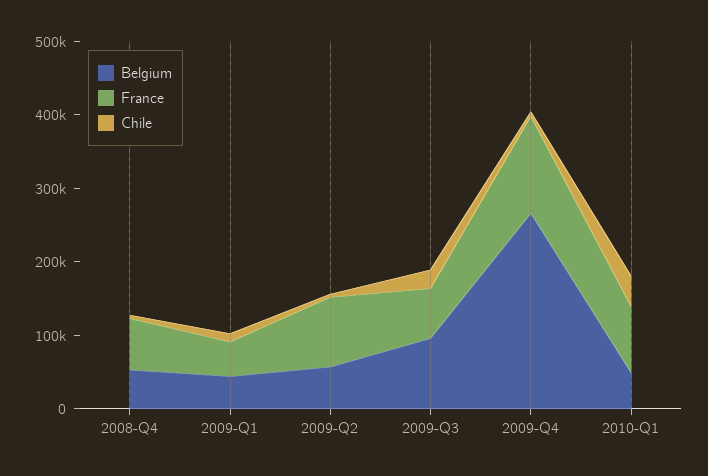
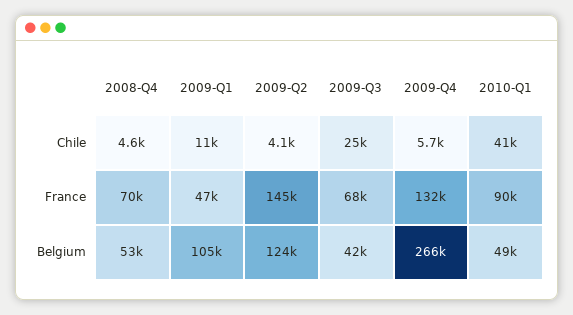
Belgium, 2009-Q1: 40000 -> 105000
Belgium, 2009-Q2: 60000 -> 124000
France, 2009-Q2: 100000 -> 145000
Belgium, 2009-Q3: 100000 -> 42000

